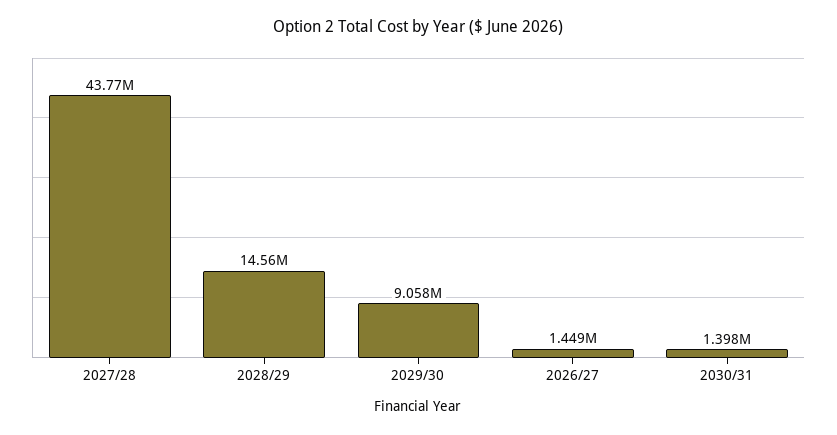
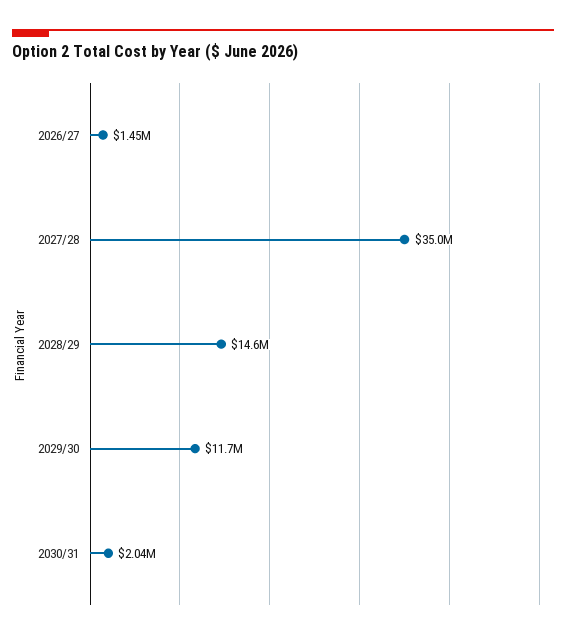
2027/28: 43770000 -> 35000000
2029/30: 9058000 -> 11700000
2030/31: 1398000 -> 2040000

